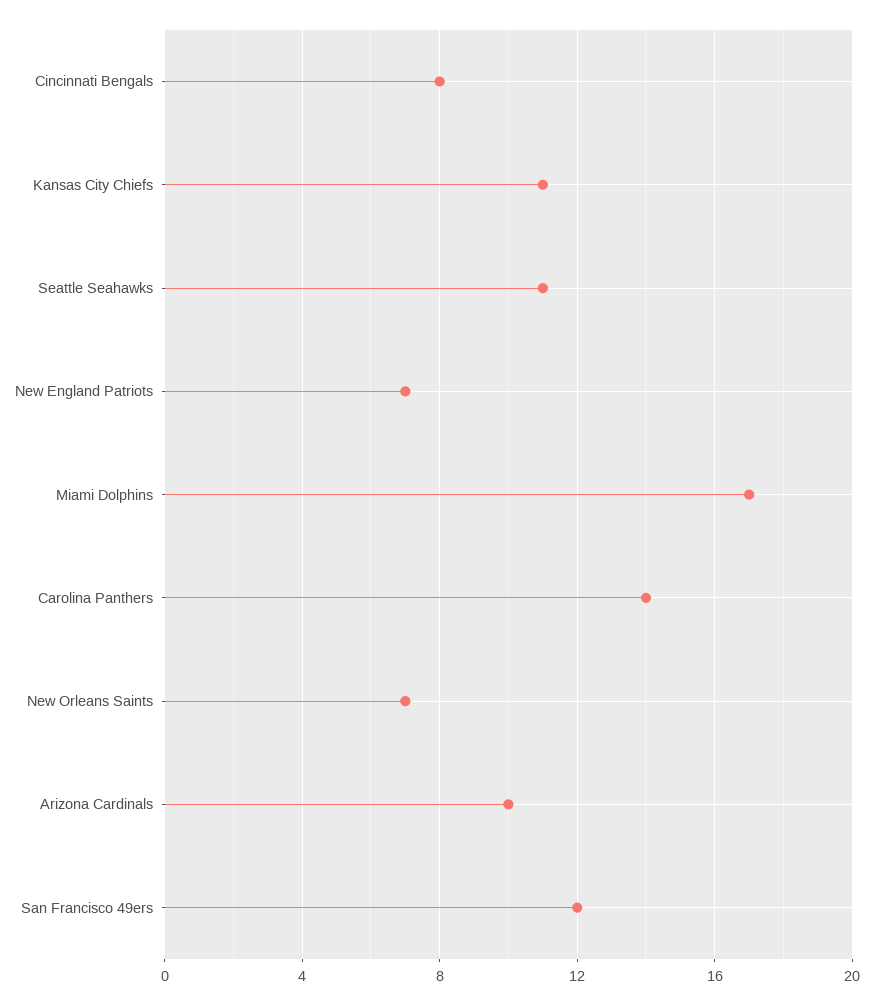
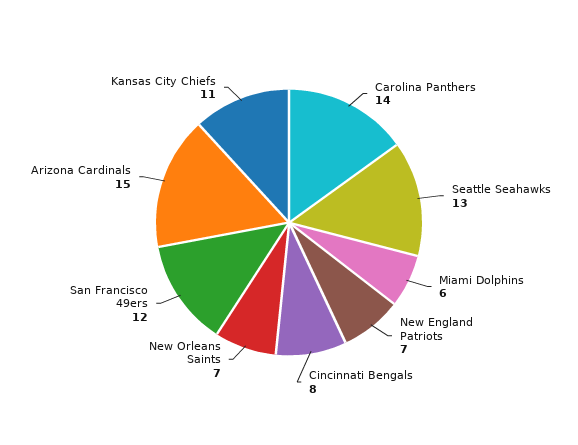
Seattle Seahawks: 11 -> 13
Miami Dolphins: 17 -> 6
Arizona Cardinals: 10 -> 15

